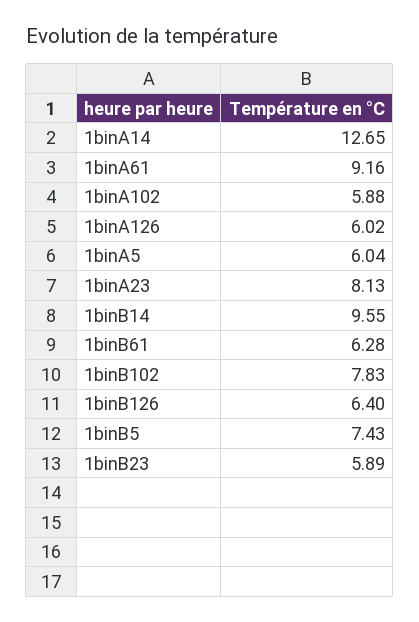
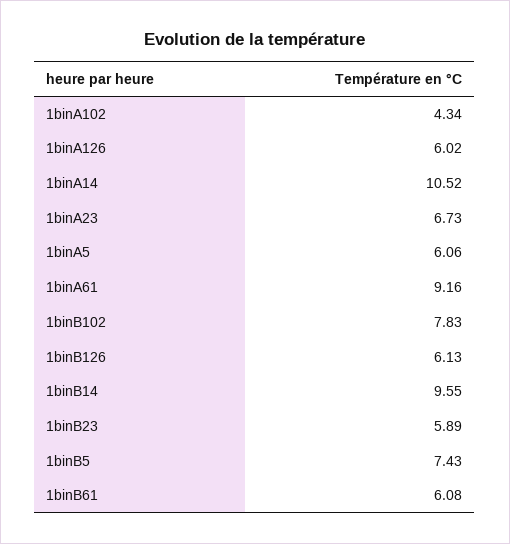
1binA14: 12.65 -> 10.52
1binA102: 5.88 -> 4.34
1binA5: 6.04 -> 6.06
1binA23: 8.13 -> 6.73
1binB61: 6.28 -> 6.08
1binB126: 6.4 -> 6.13

